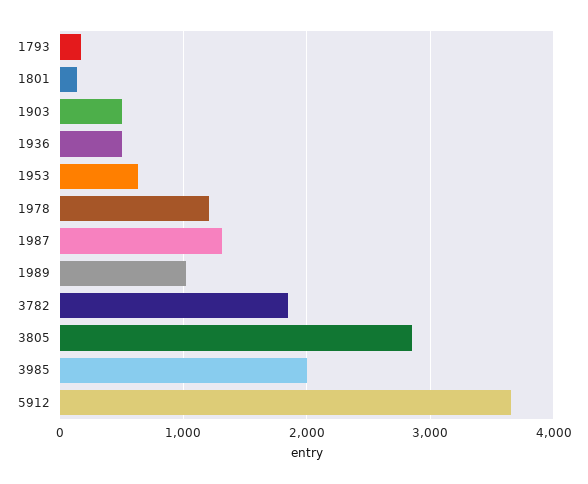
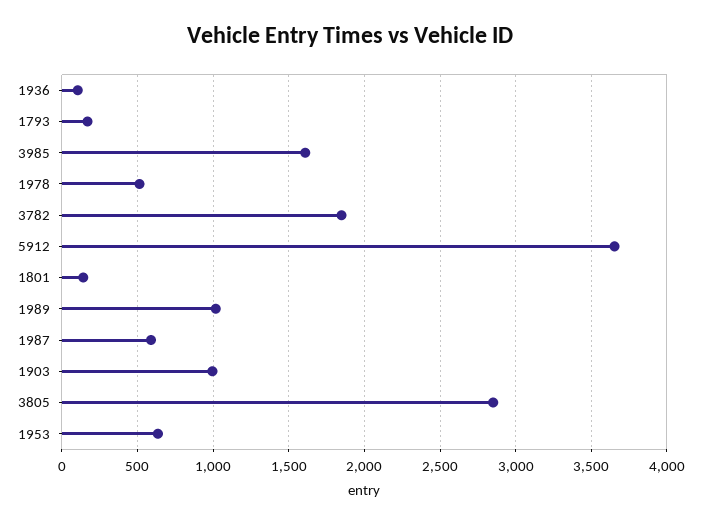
1903: 500 -> 1000
1936: 500 -> 100
1978: 1200 -> 500
1987: 1300 -> 600
3985: 2000 -> 1600

